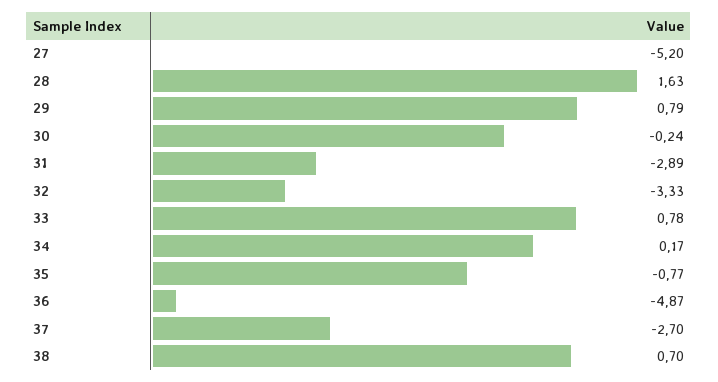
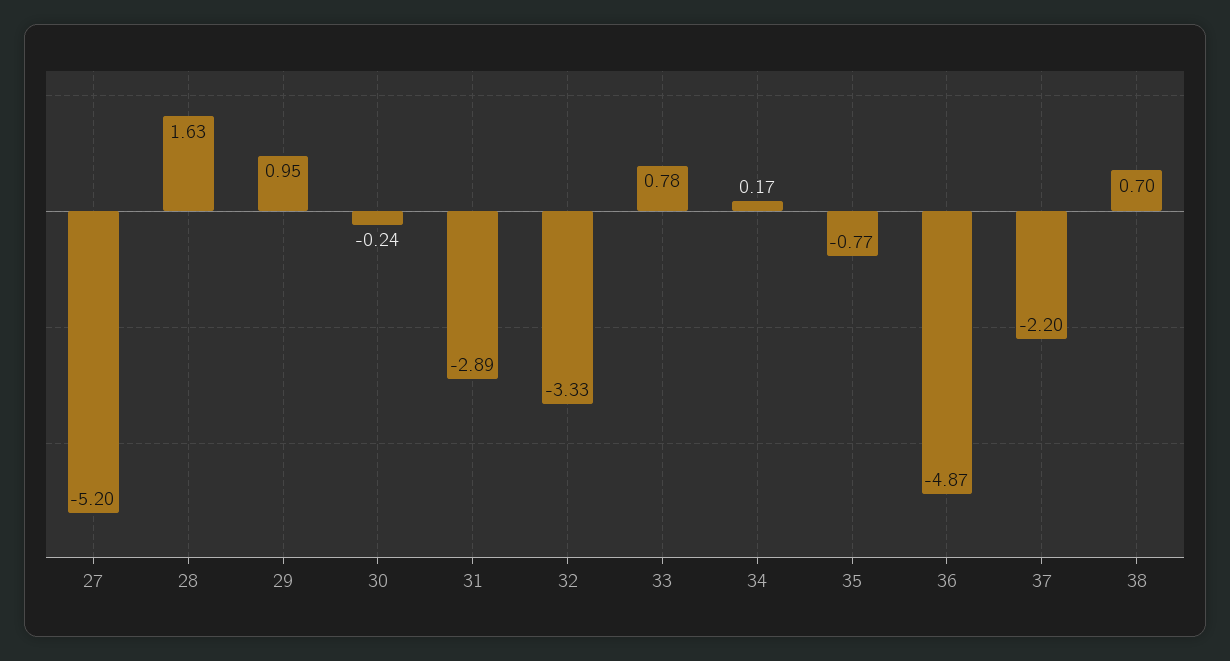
29: 0.79 -> 0.95
37: -2.7 -> -2.2

